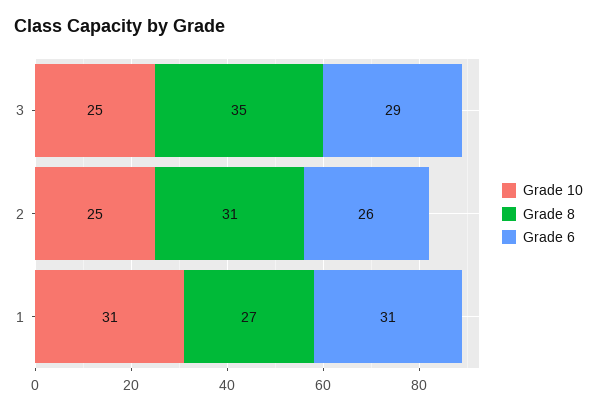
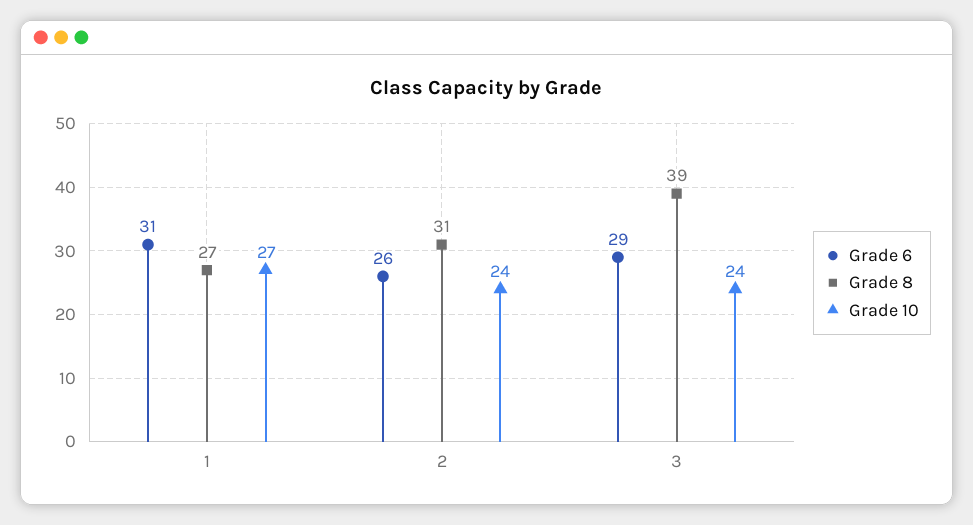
Grade 10, 3: 25 -> 24
Grade 8, 3: 35 -> 39
Grade 10, 2: 25 -> 24
Grade 10, 1: 31 -> 27

